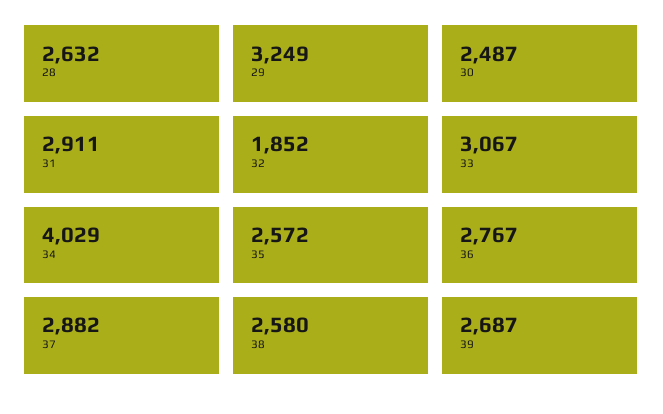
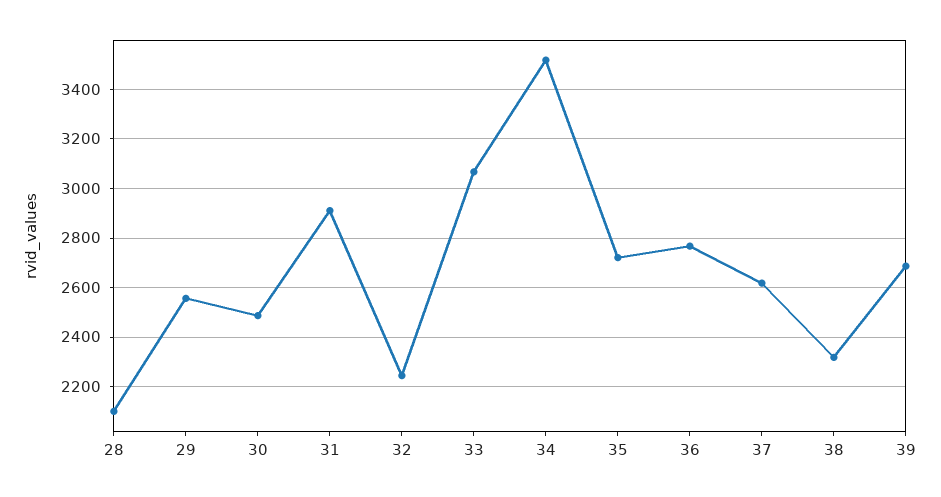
28: 2632 -> 2100
29: 3249 -> 2550
32: 1852 -> 2250
34: 4029 -> 3525
35: 2572 -> 2725
37: 2882 -> 2625
38: 2580 -> 2325

